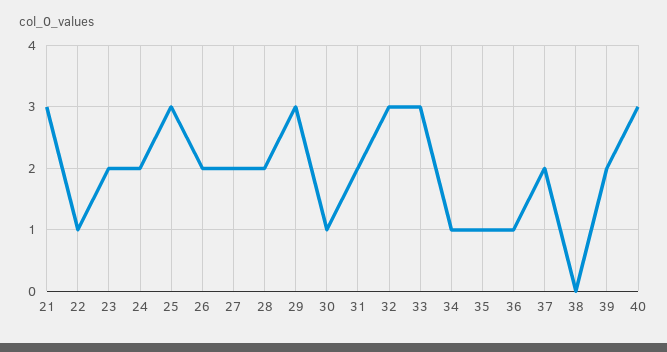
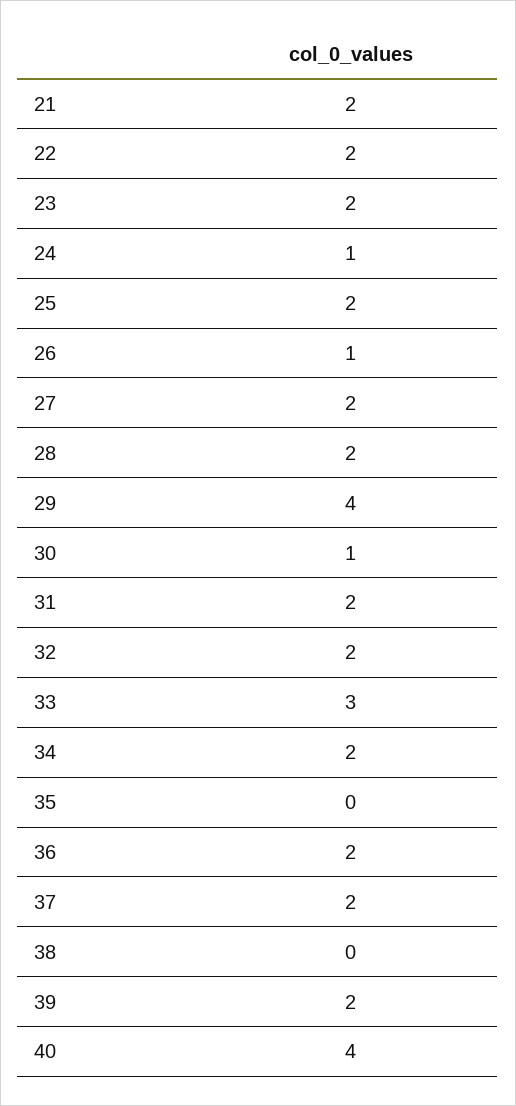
21: 3 -> 2
22: 1 -> 2
24: 2 -> 1
25: 3 -> 2
26: 2 -> 1
29: 3 -> 4
32: 3 -> 2
34: 1 -> 2
35: 1 -> 0
36: 1 -> 2
40: 3 -> 4

